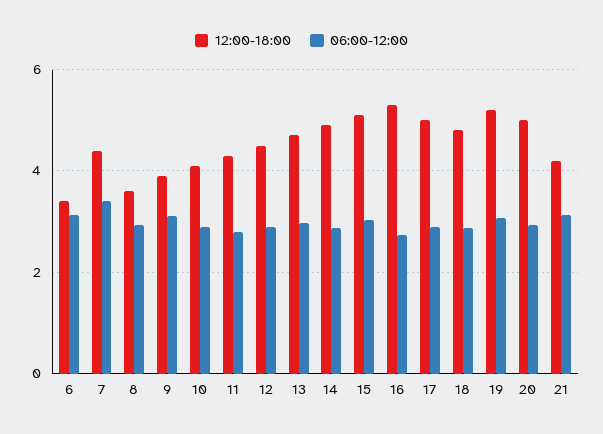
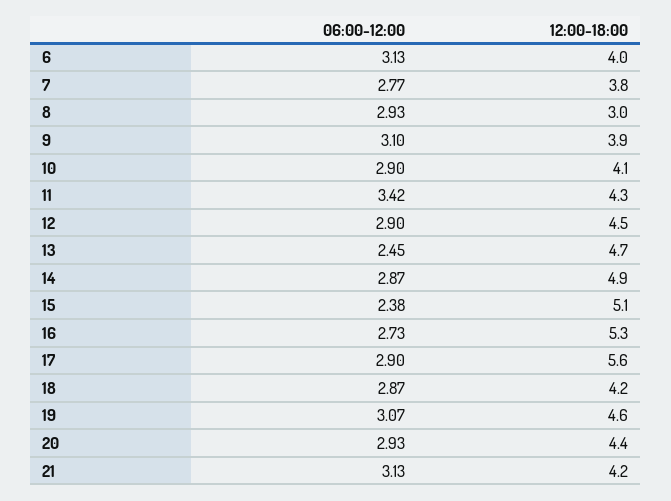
12:00-18:00, 6: 3.4 -> 4
12:00-18:00, 7: 4.4 -> 3.8
06:00-12:00, 7: 3.4 -> 2.77
12:00-18:00, 8: 3.6 -> 3
06:00-12:00, 11: 2.8 -> 3.42
06:00-12:00, 13: 3 -> 2.45
06:00-12:00, 15: 3 -> 2.38
12:00-18:00, 17: 5 -> 5.6
12:00-18:00, 18: 4.8 -> 4.2
12:00-18:00, 19: 5.2 -> 4.6
12:00-18:00, 20: 5 -> 4.4

